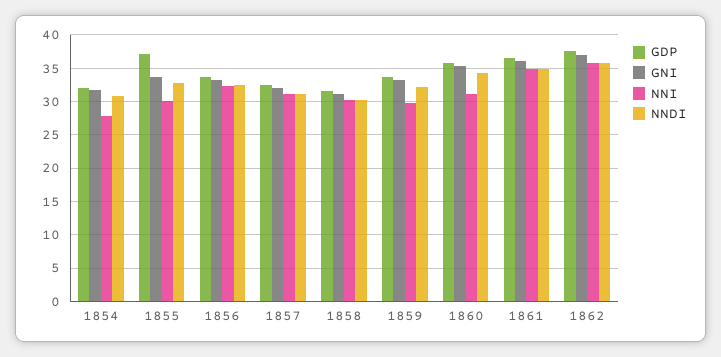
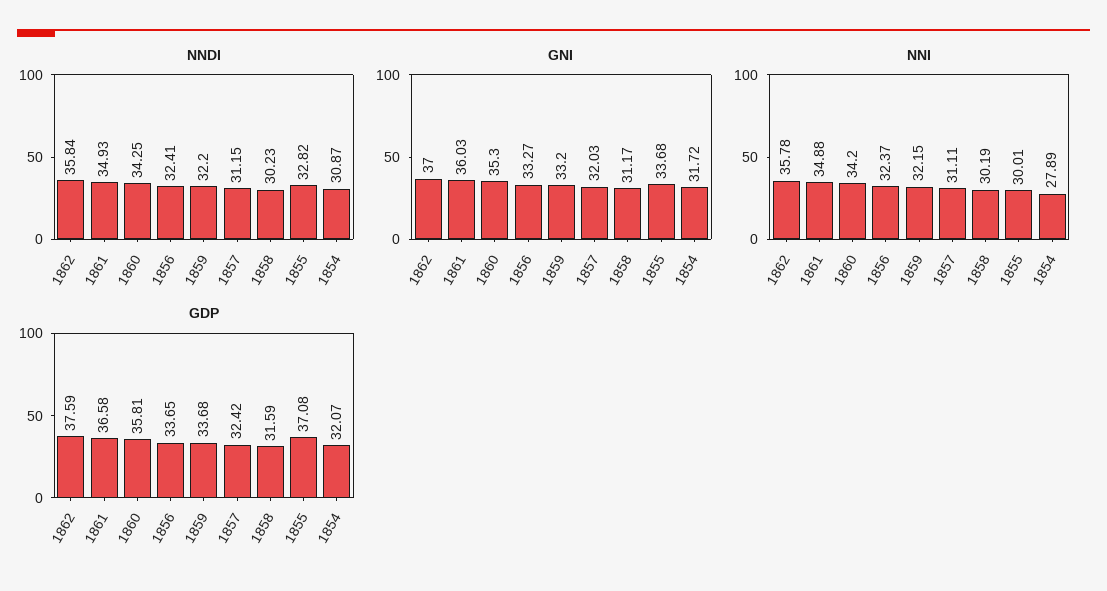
NNI, 1859: 30 -> 32.15
NNI, 1860: 31 -> 34.2

